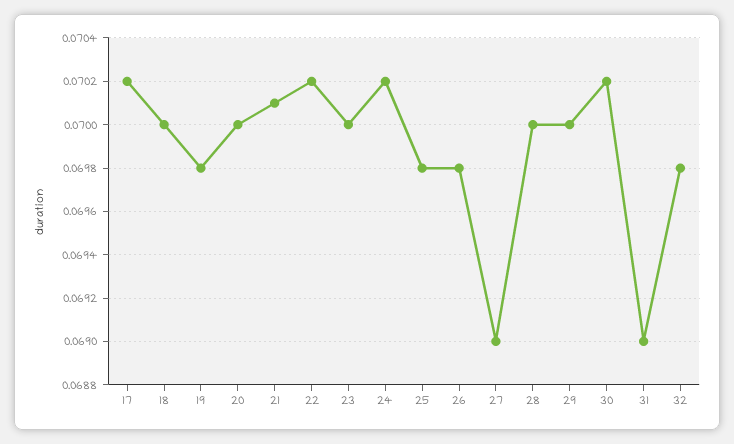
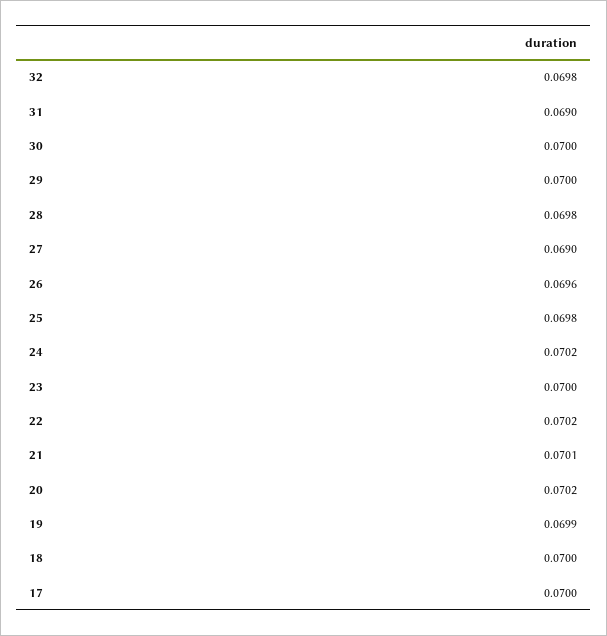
17: 0.0702 -> 0.07
19: 0.0698 -> 0.0699
20: 0.07 -> 0.0702
26: 0.0698 -> 0.0696
28: 0.07 -> 0.0698
30: 0.0702 -> 0.07

